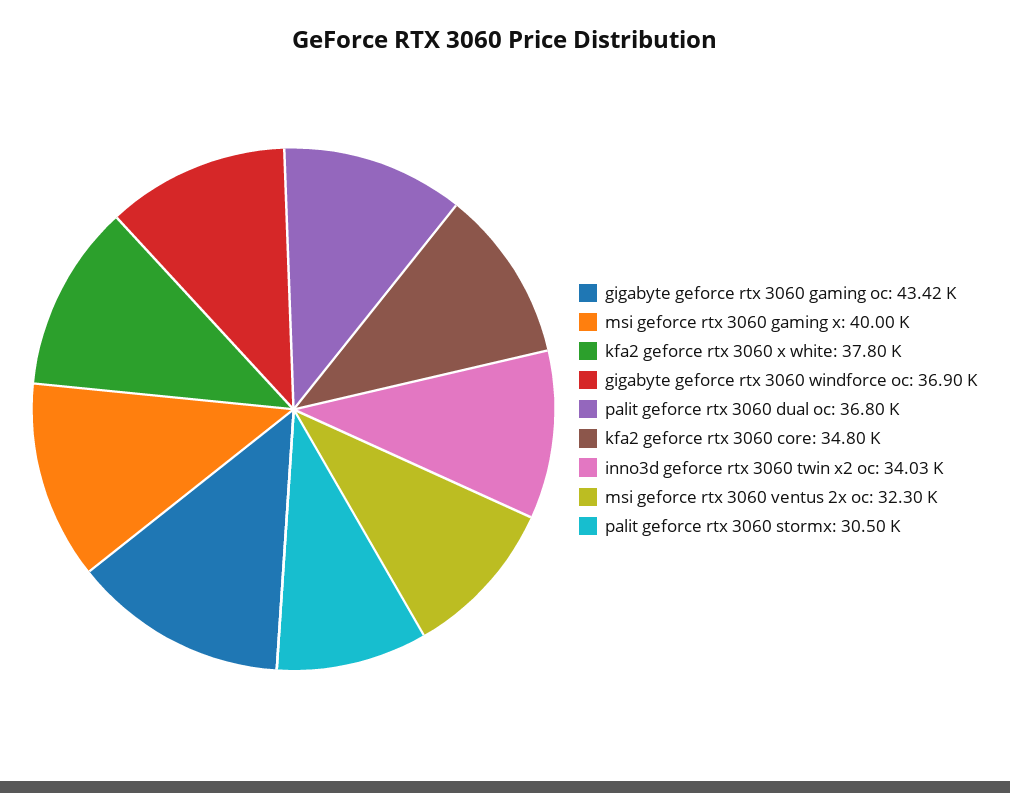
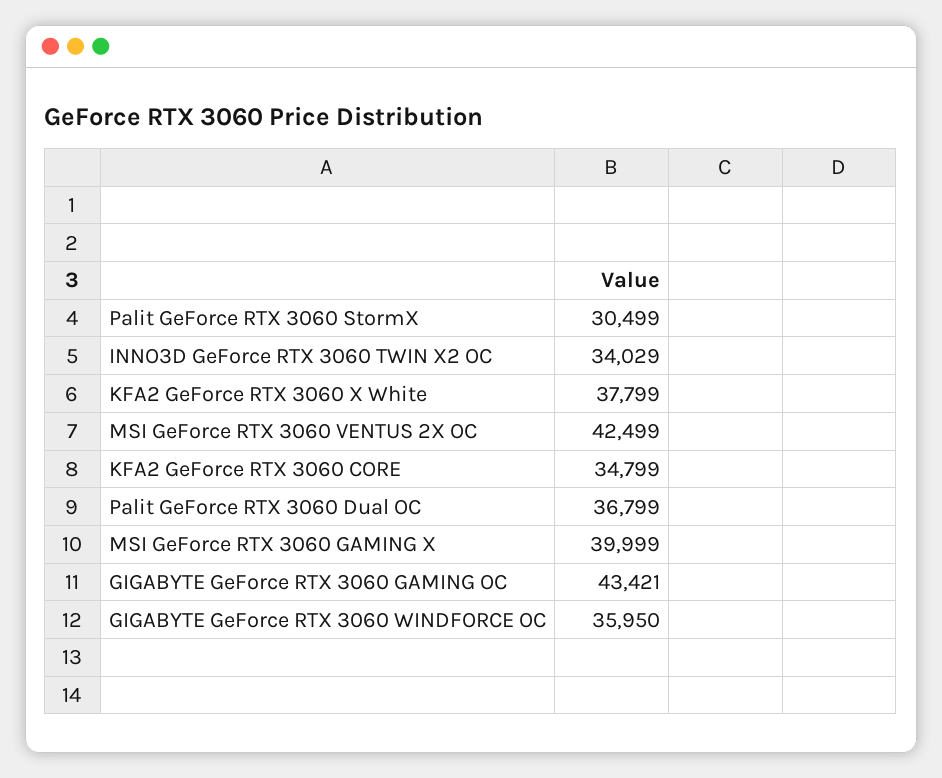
gigabyte geforce rtx 3060 windforce oc: 36900 -> 35950
msi geforce rtx 3060 ventus 2x oc: 32300 -> 42499

